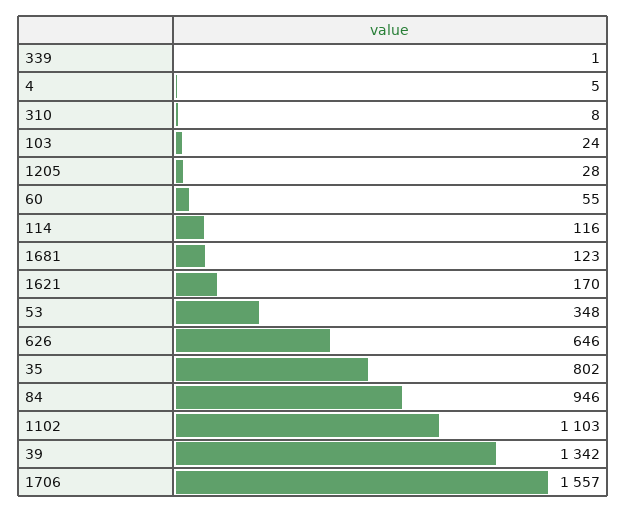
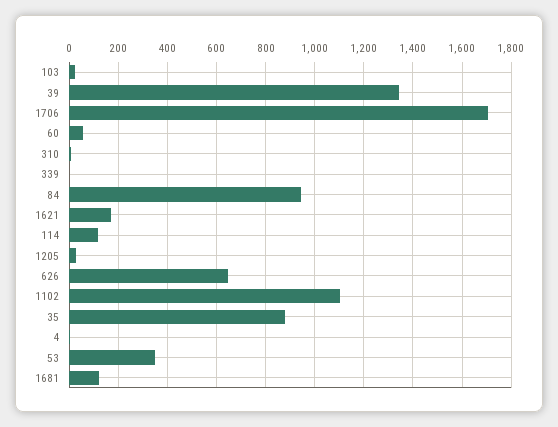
35: 802 -> 875
1706: 1557 -> 1700

